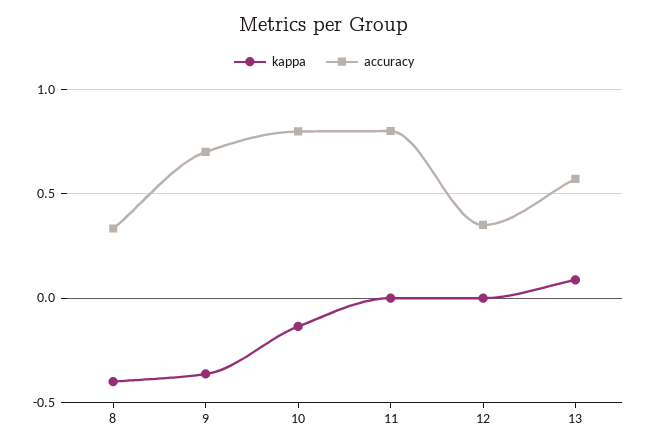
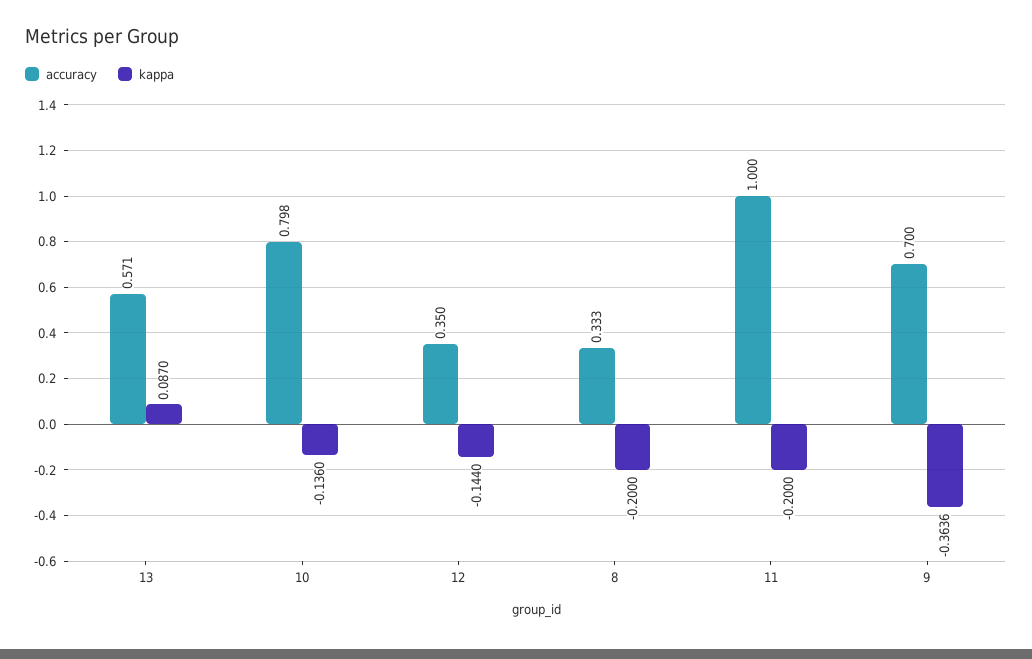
kappa, 8: -0.4 -> -0.2
kappa, 11: 0 -> -0.2
accuracy, 11: 0.8 -> 1
kappa, 12: 0 -> -0.144

